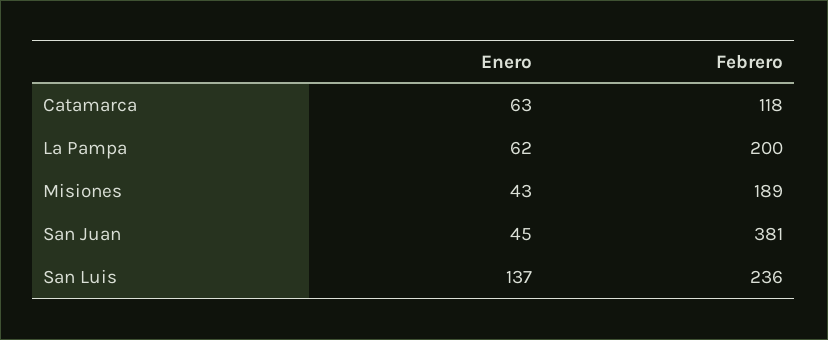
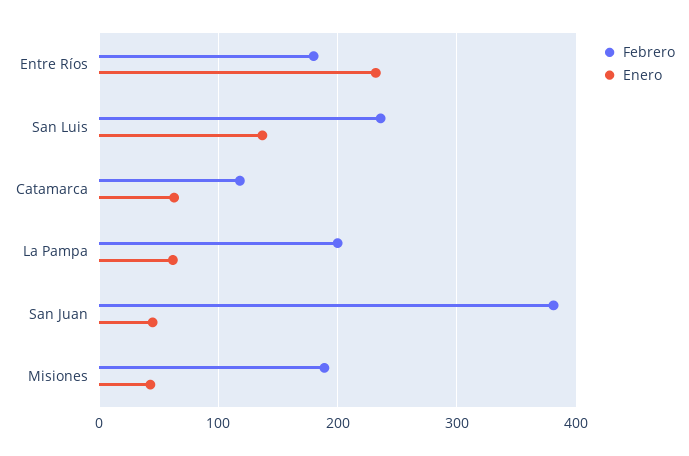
Febrero, Entre Ríos: none -> 180
Enero, Entre Ríos: none -> 230

